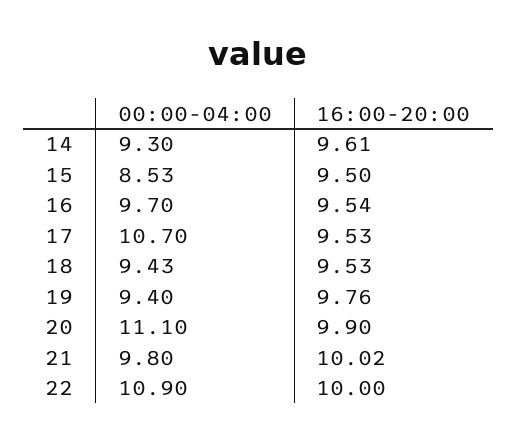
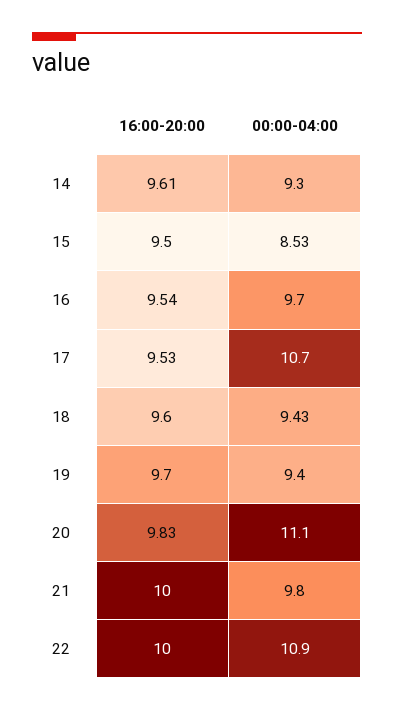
16:00-20:00, 18: 9.53 -> 9.6
16:00-20:00, 19: 9.76 -> 9.7
16:00-20:00, 20: 9.9 -> 9.83
16:00-20:00, 21: 10.02 -> 10

